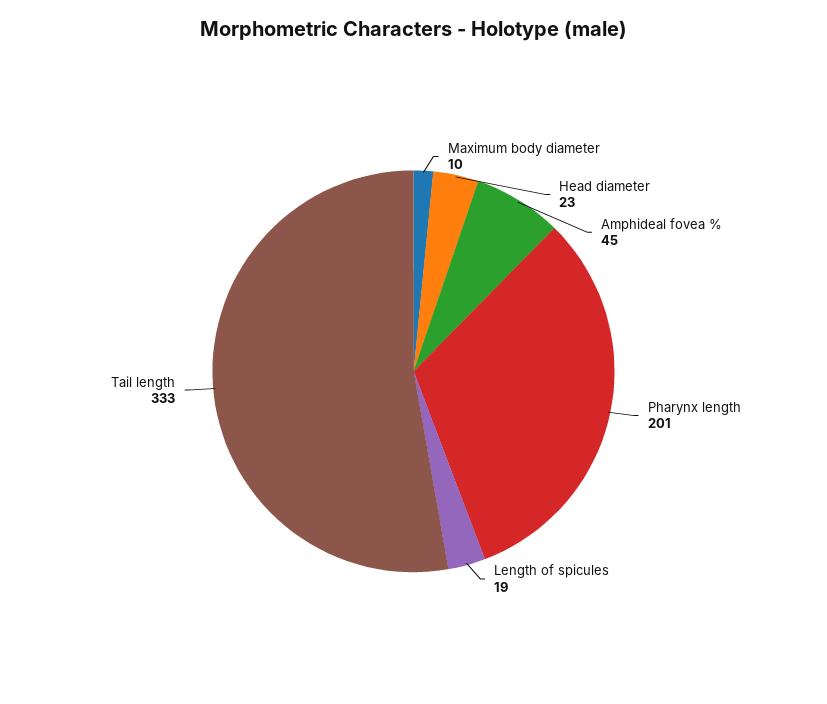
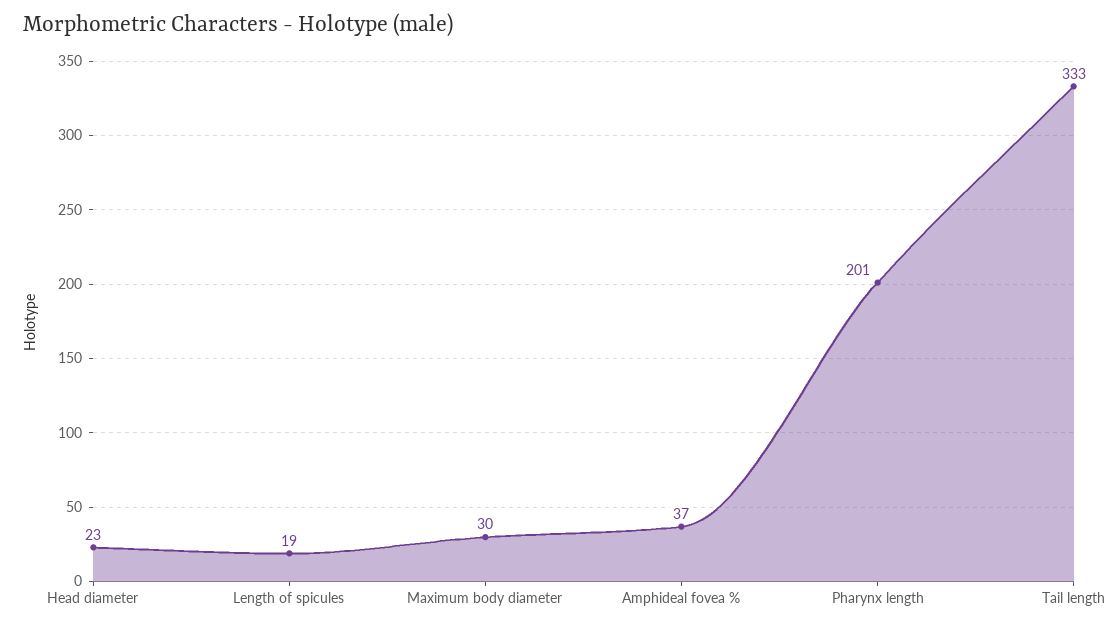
Maximum body diameter: 10 -> 30
Amphideal fovea %: 45 -> 37

